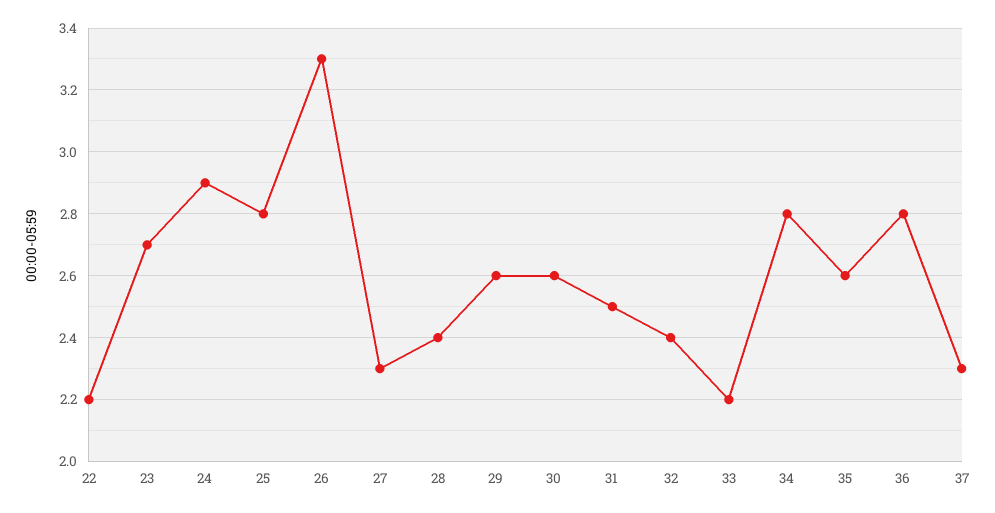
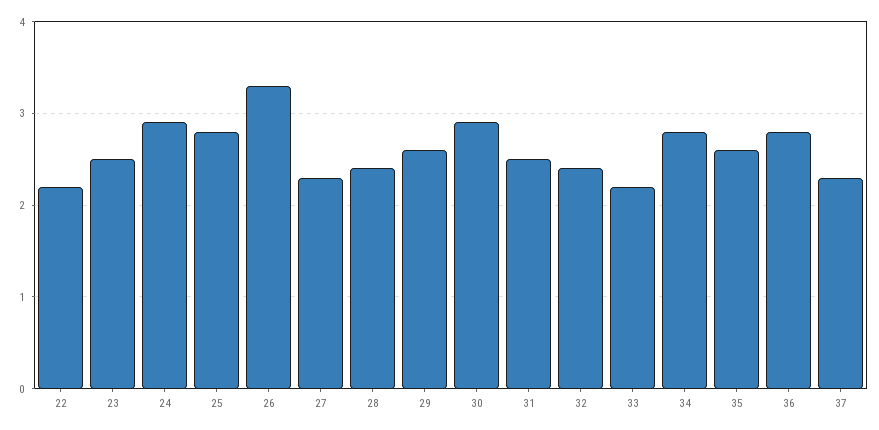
23: 2.7 -> 2.5
30: 2.6 -> 2.9

